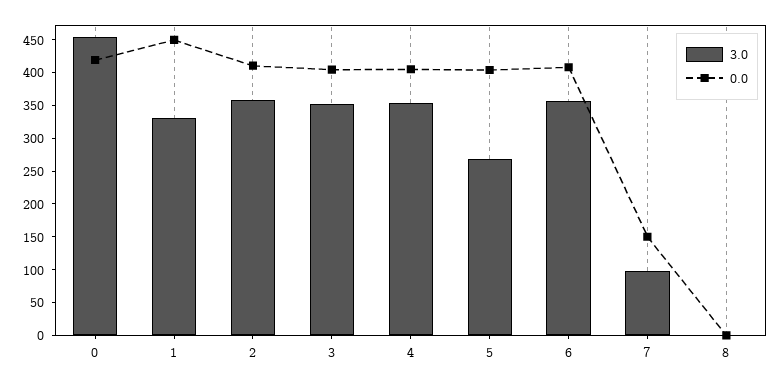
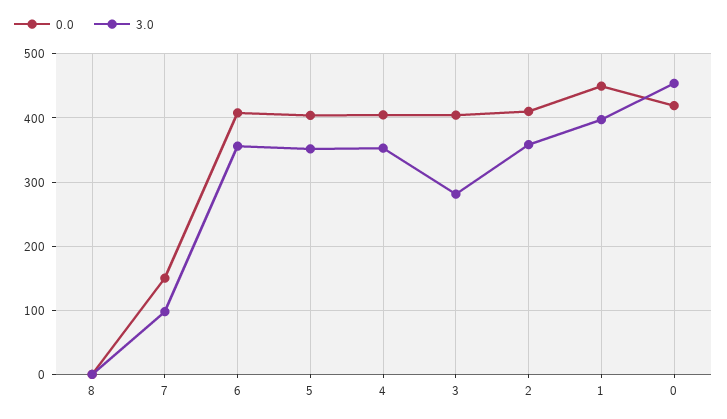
3.0, 1: 325 -> 400
3.0, 3: 350 -> 280
3.0, 5: 275 -> 350

